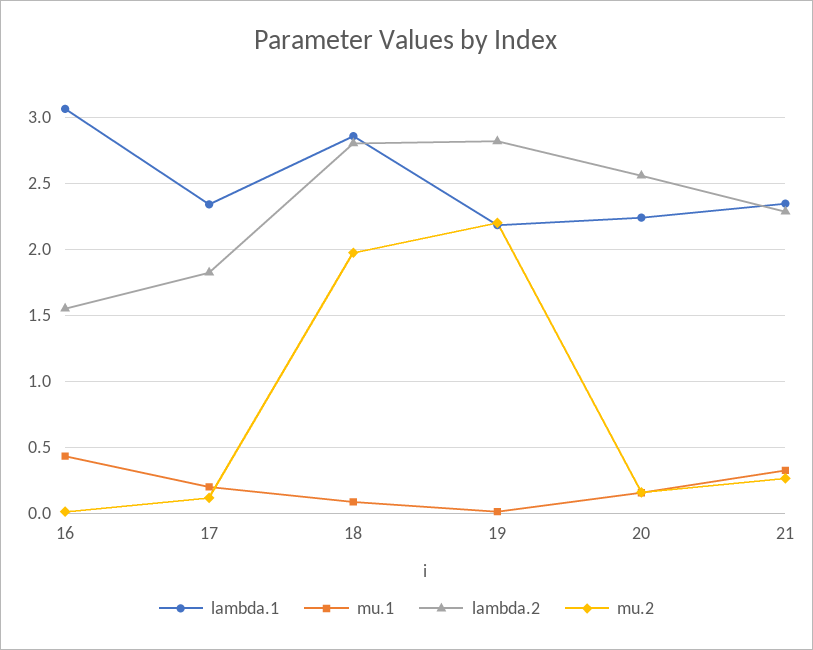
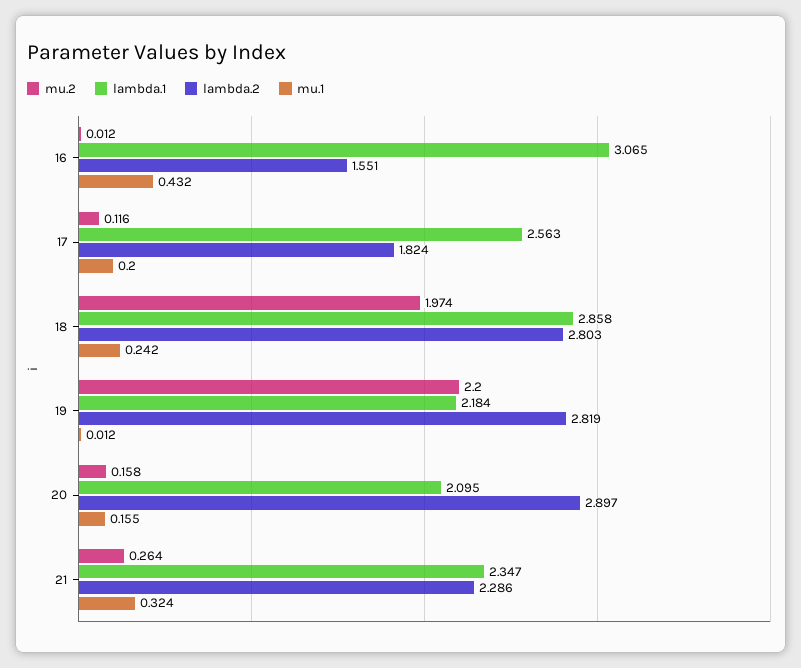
lambda.1, 17: 2.35 -> 2.563
mu.1, 18: 0.1 -> 0.242
lambda.1, 20: 2.25 -> 2.095
lambda.2, 20: 2.55 -> 2.897

